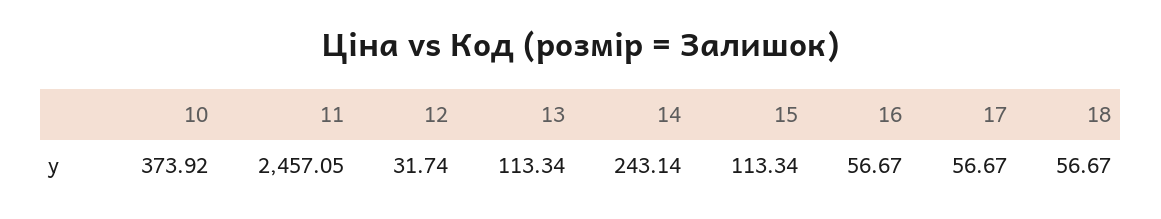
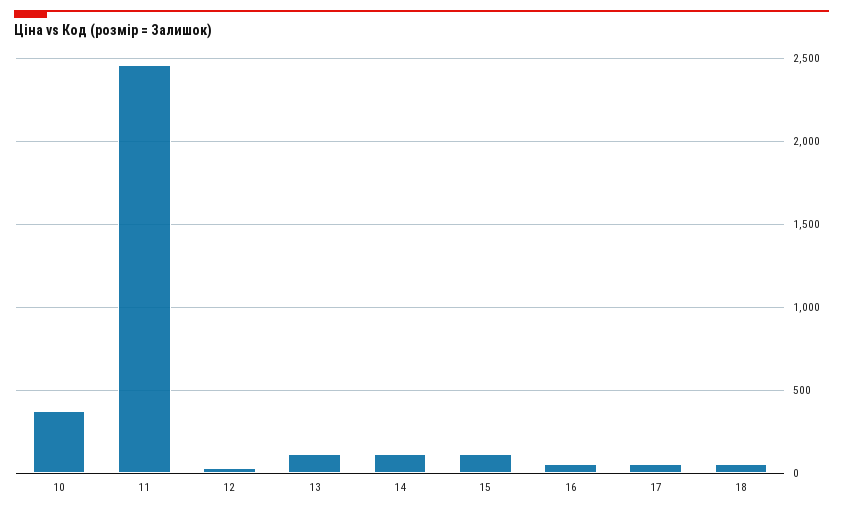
14: 243.14 -> 100

